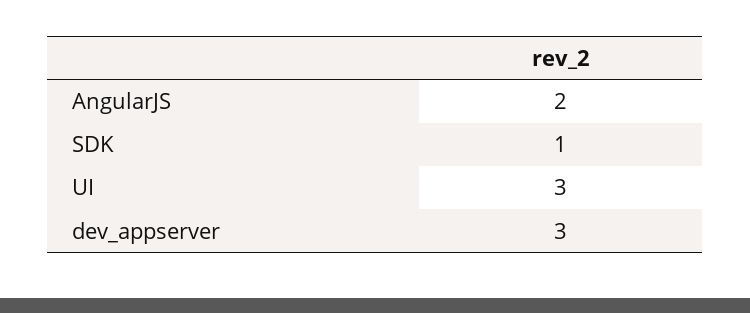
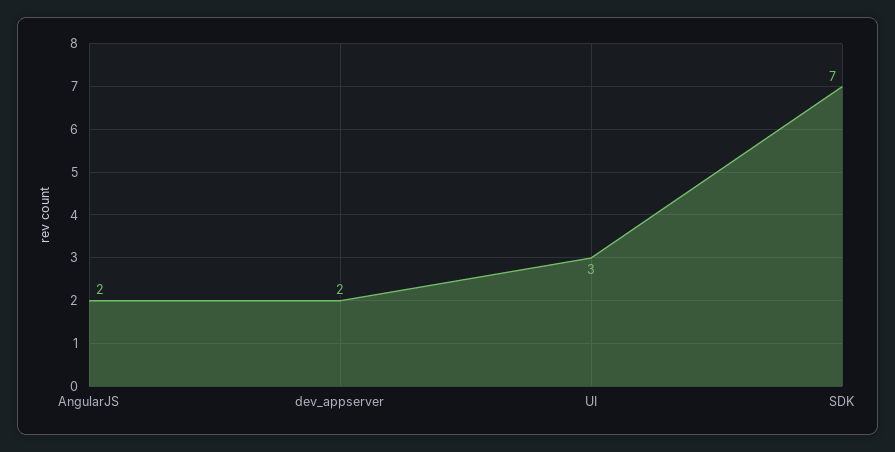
SDK: 1 -> 7
dev_appserver: 3 -> 2

